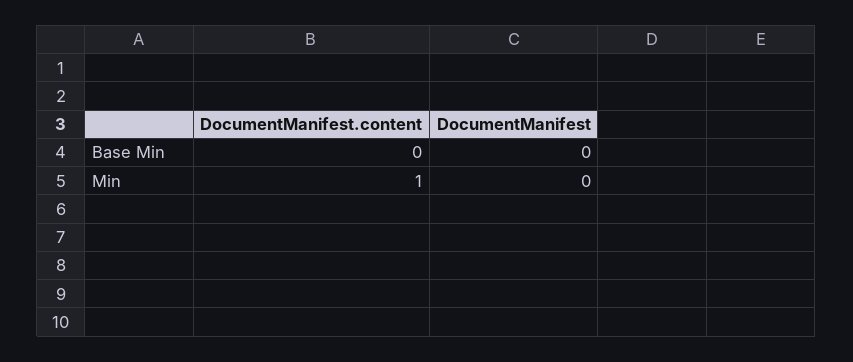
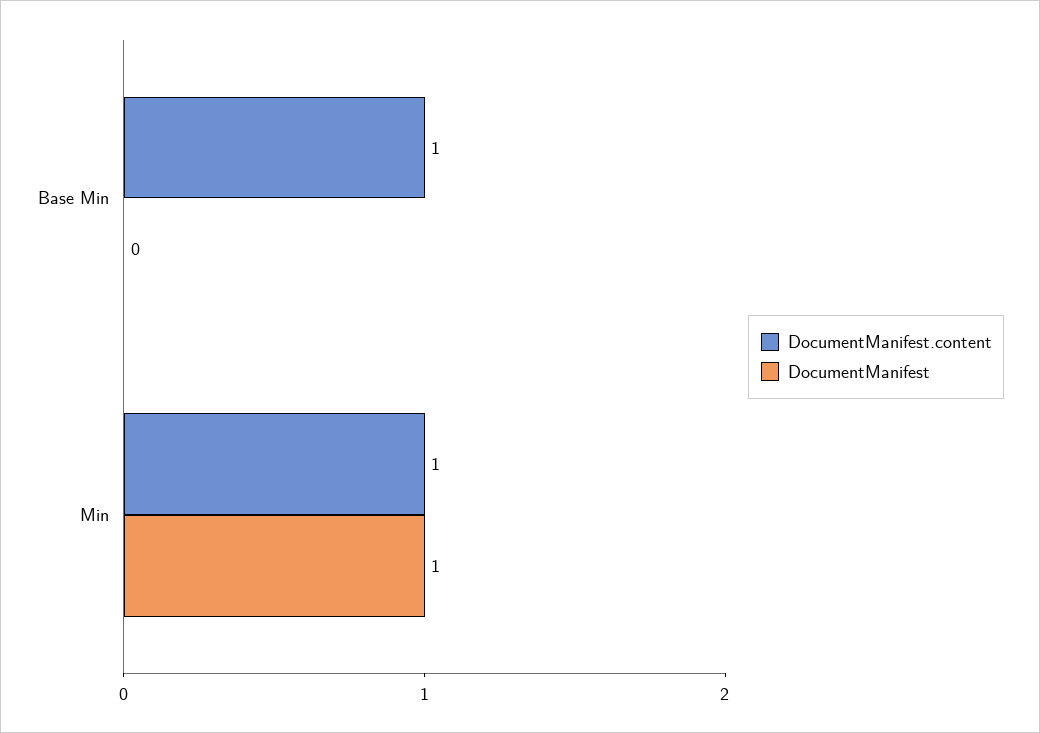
DocumentManifest.content, Base Min: 0 -> 1
DocumentManifest, Min: 0 -> 1

